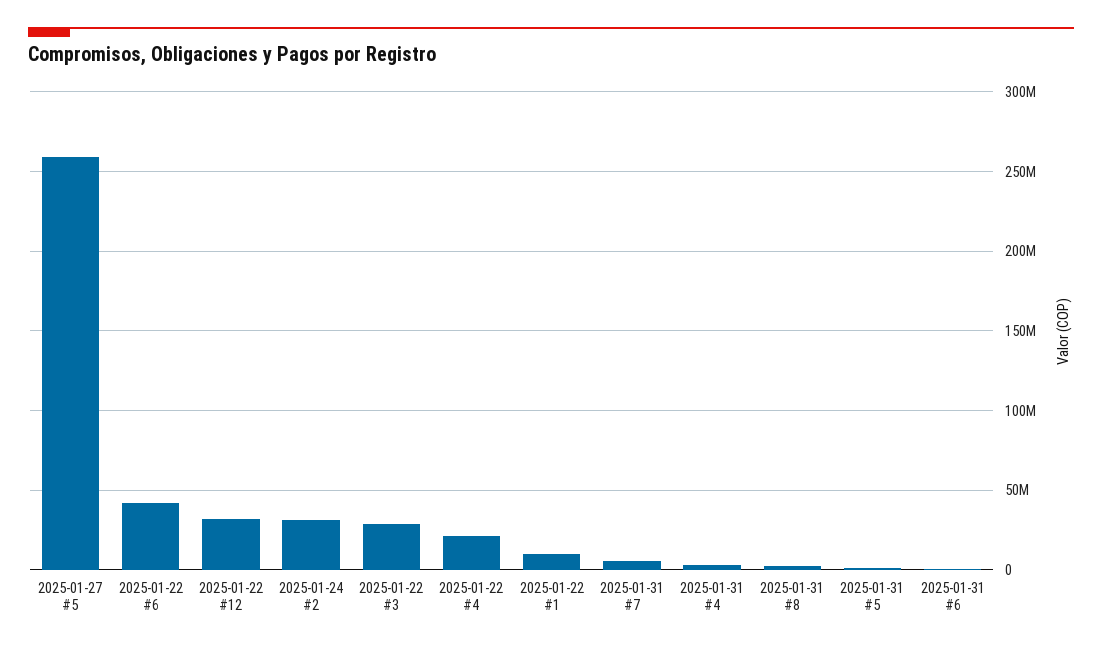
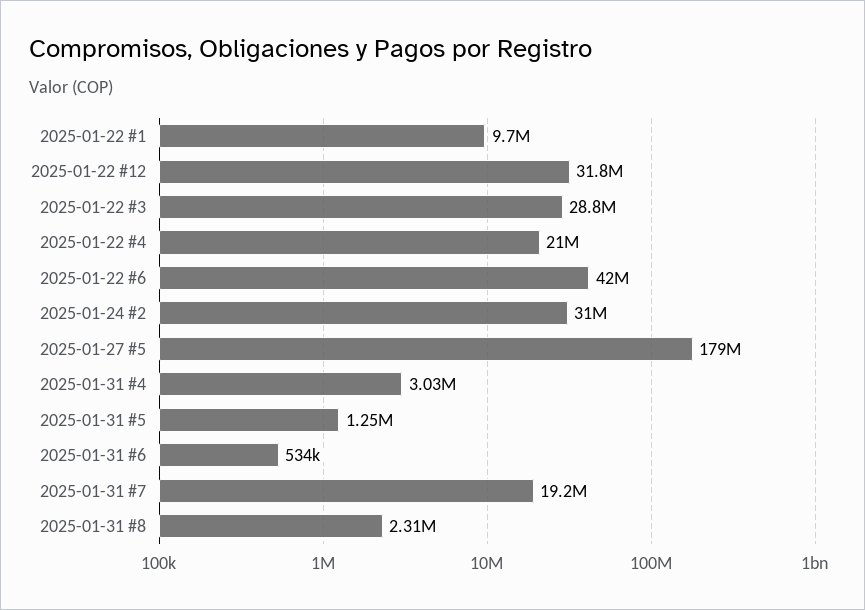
2025-01-27 #5: 260000000 -> 179000000
2025-01-31 #7: 5000000 -> 19200000

